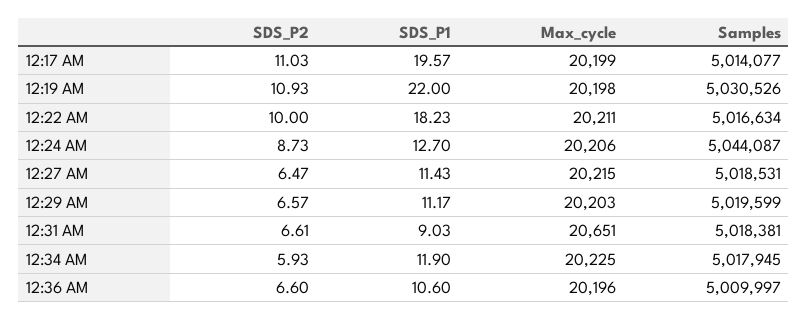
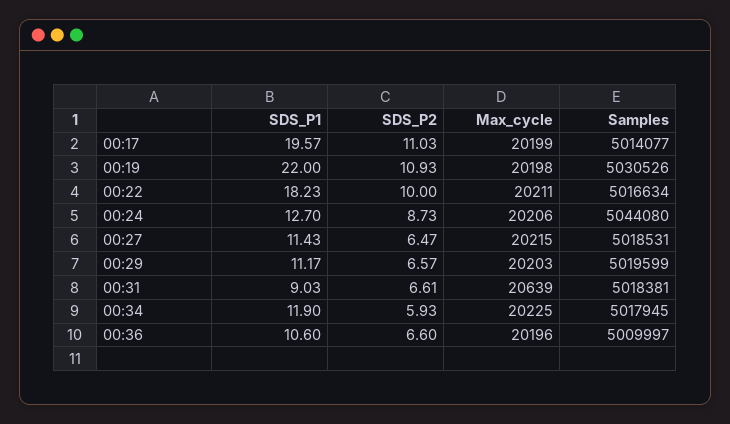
Samples, 12:24 AM: 5044087 -> 5044080
Max_cycle, 12:31 AM: 20651 -> 20639

